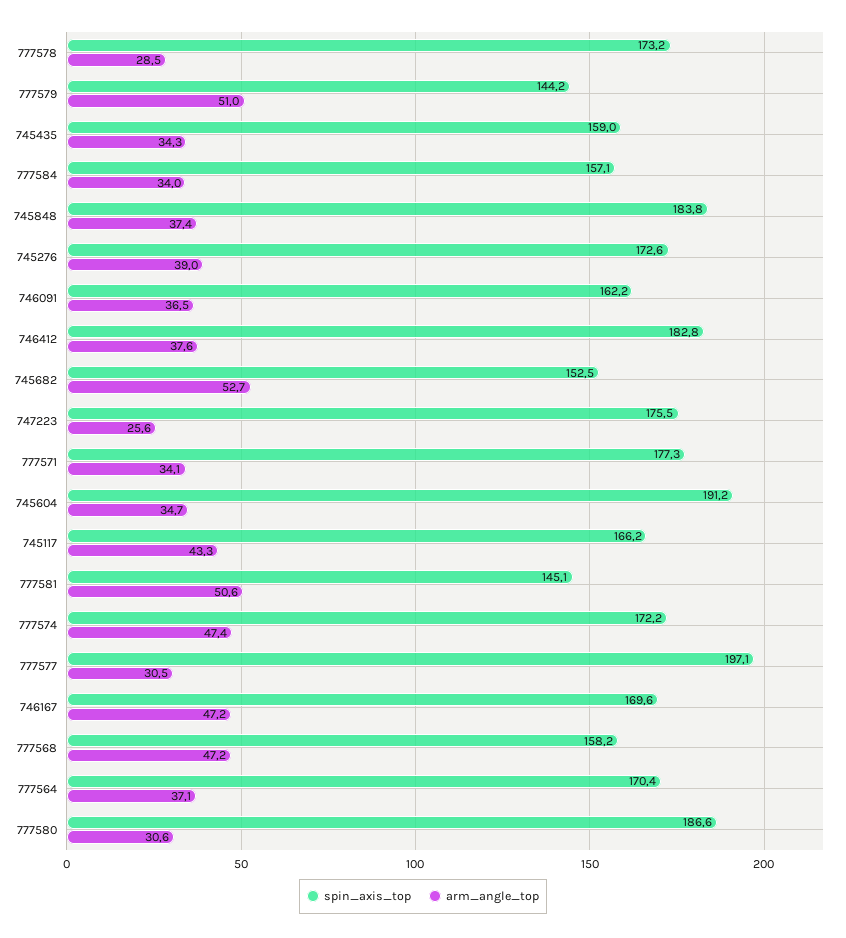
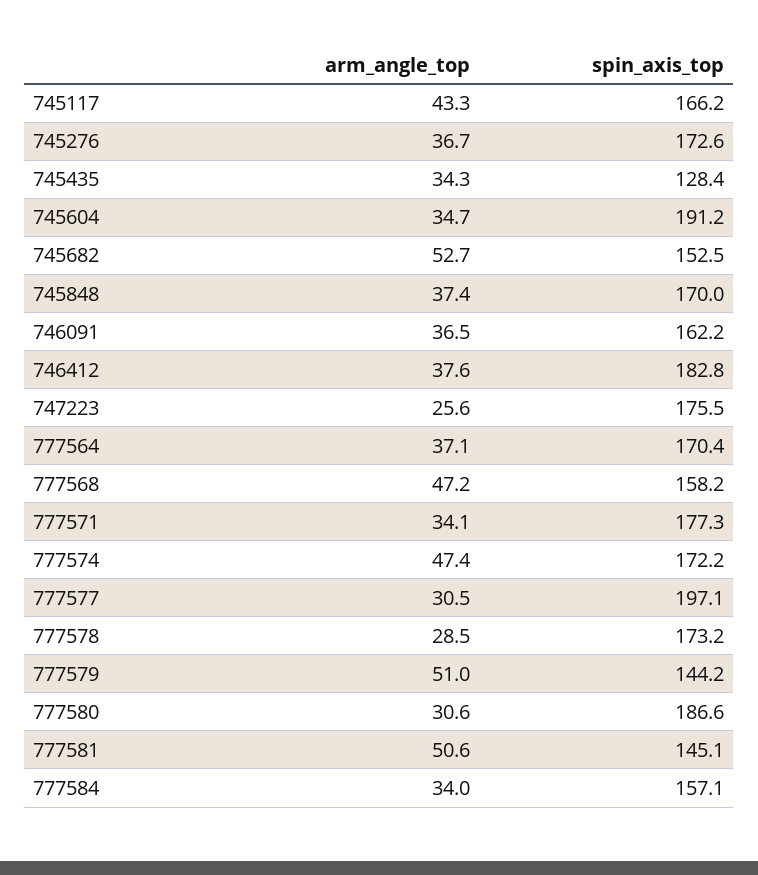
spin_axis_top, 745435: 159 -> 128.4
spin_axis_top, 745848: 183.8 -> 170
arm_angle_top, 745276: 39 -> 36.7
spin_axis_top, 746167: 169.6 -> none
arm_angle_top, 746167: 47.2 -> none

